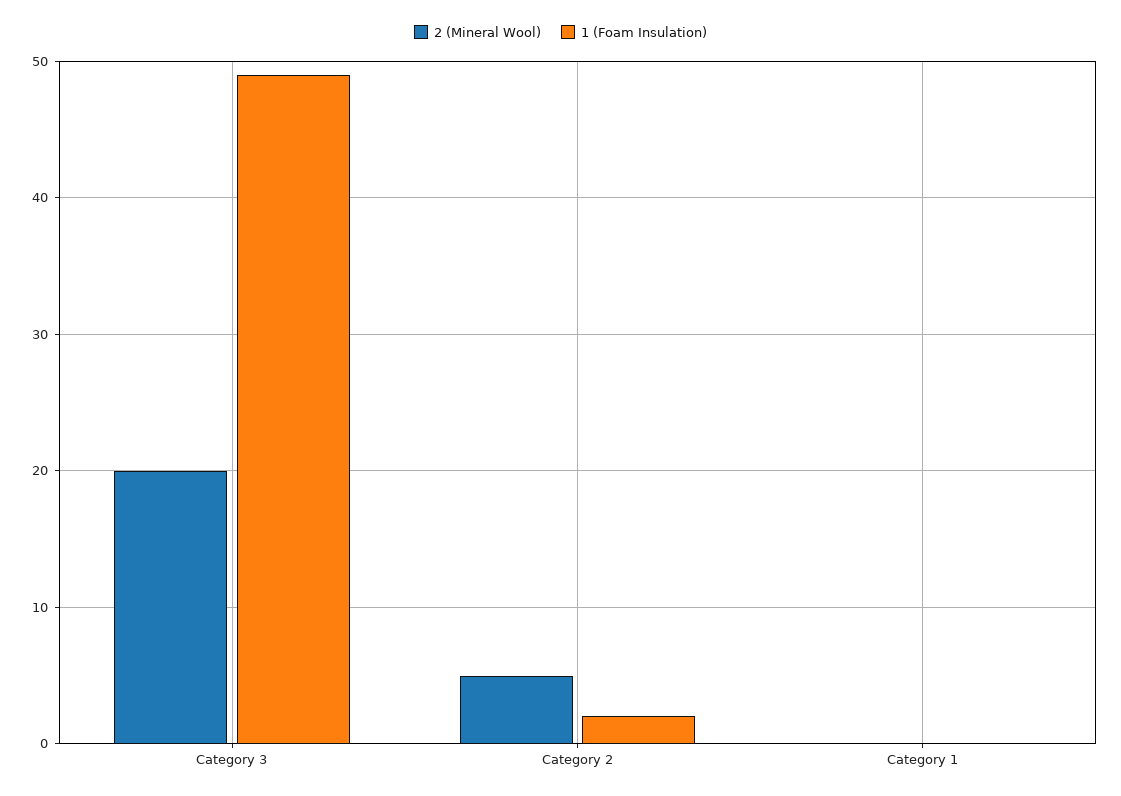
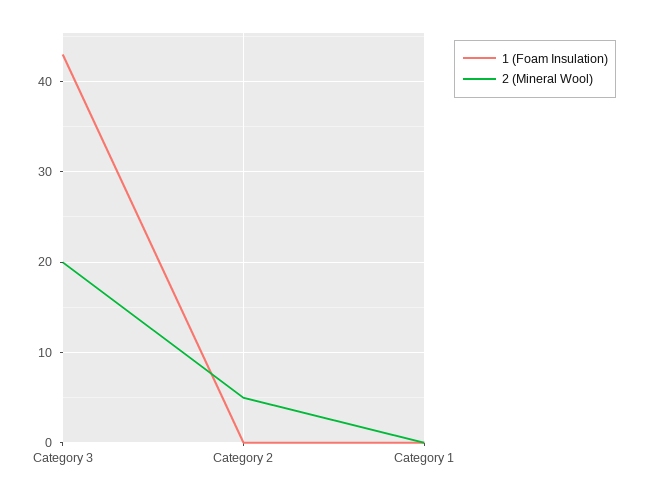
1 (Foam Insulation), Category 3: 49 -> 43
1 (Foam Insulation), Category 2: 2 -> 0

